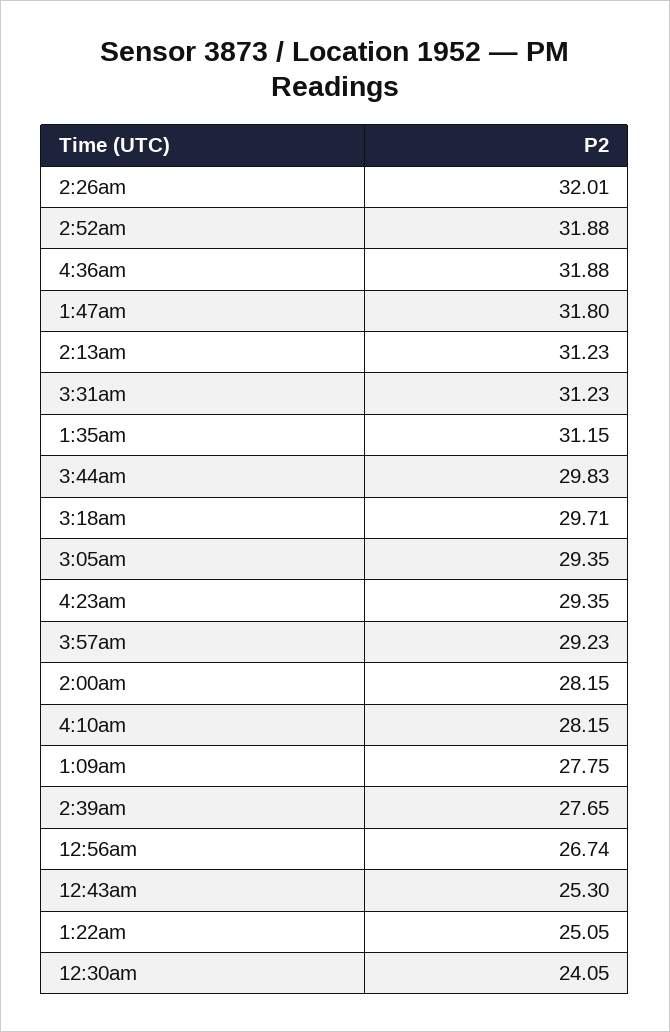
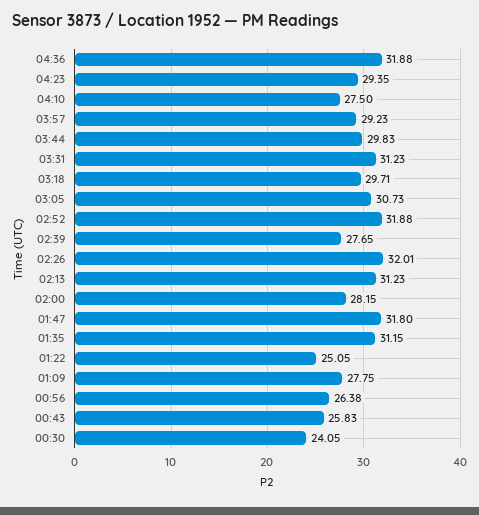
3:05am: 29.35 -> 30.73
4:10am: 28.15 -> 27.5
12:56am: 26.74 -> 26.38
12:43am: 25.3 -> 25.83

